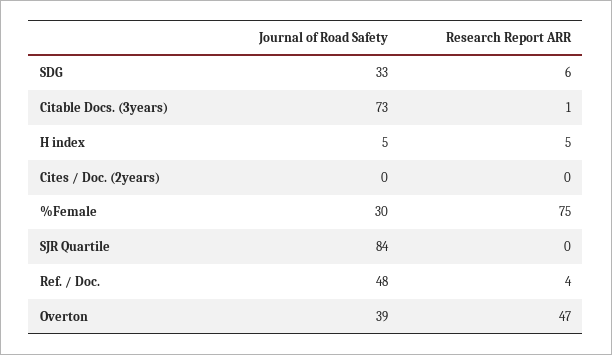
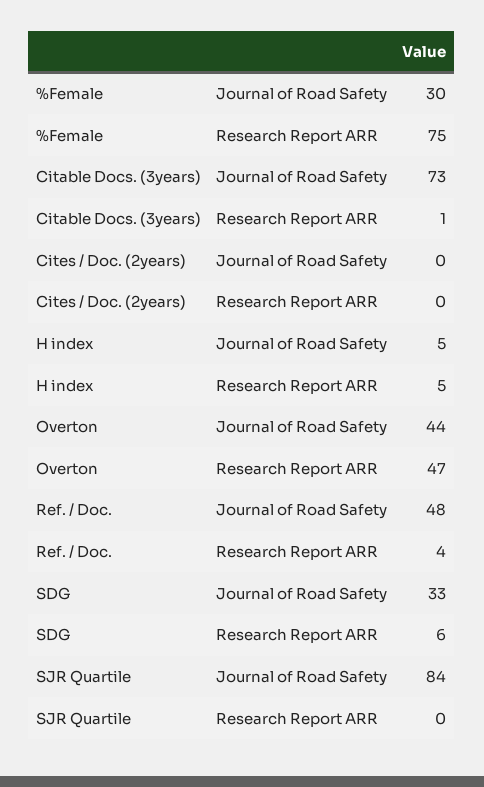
Journal of Road Safety, Overton: 39 -> 44

